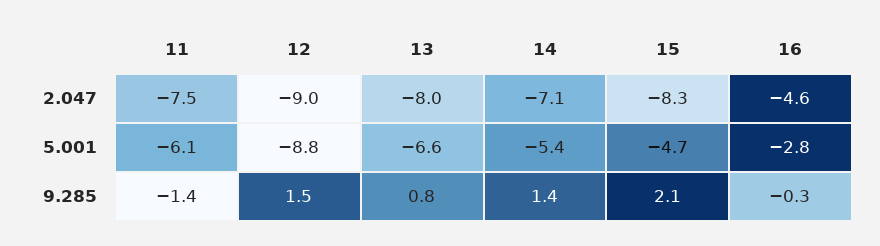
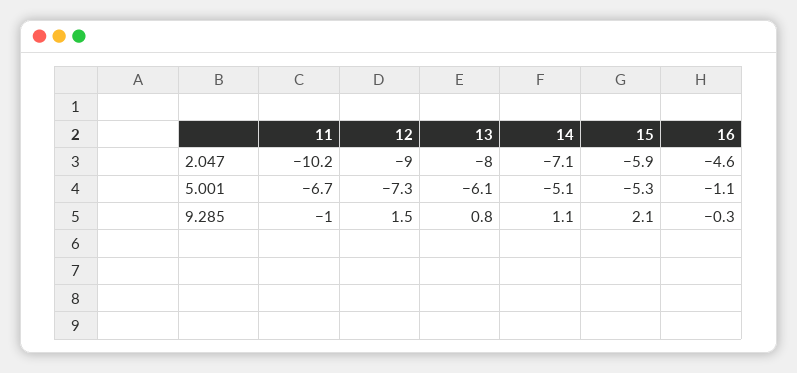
11, 2.047: -7.5 -> -10.2
15, 2.047: -8.3 -> -5.9
11, 5.001: -6.1 -> -6.7
12, 5.001: -8.8 -> -7.3
13, 5.001: -6.6 -> -6.1
14, 5.001: -5.4 -> -5.1
15, 5.001: -4.7 -> -5.3
16, 5.001: -2.8 -> -1.1
11, 9.285: -1.4 -> -1
14, 9.285: 1.4 -> 1.1

